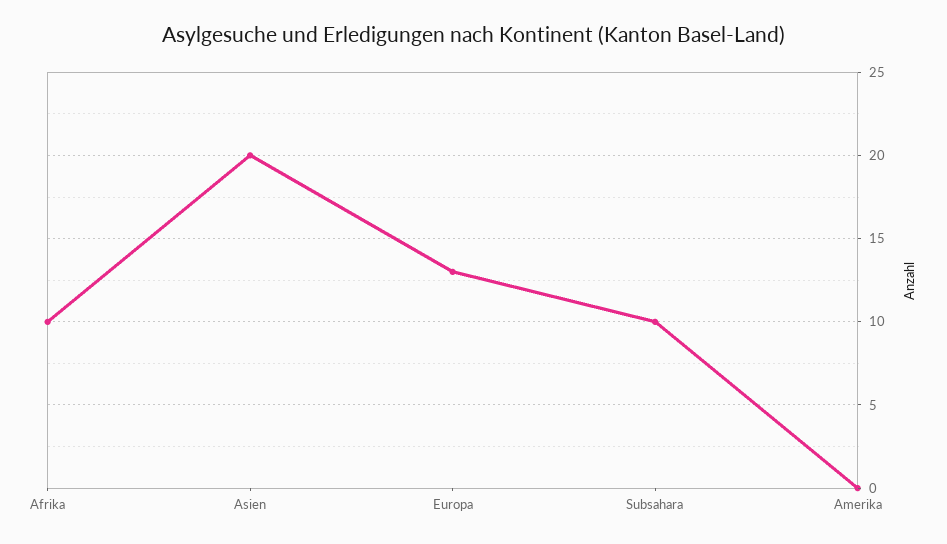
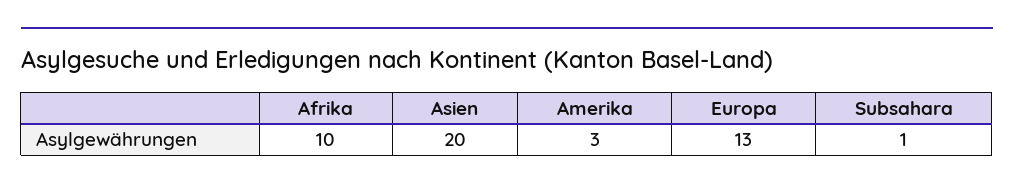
Subsahara: 10 -> 1
Amerika: 0 -> 3

